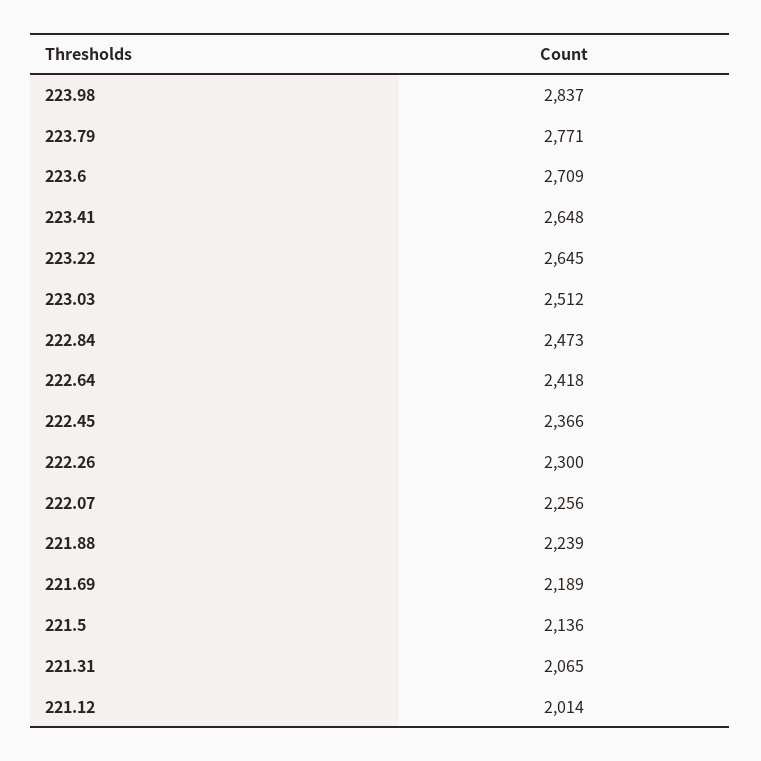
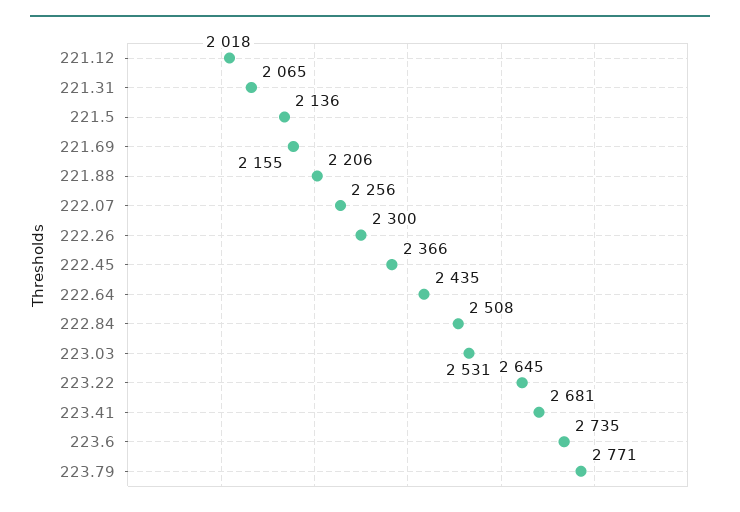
223.98: 2837 -> none
223.6: 2709 -> 2735
223.41: 2648 -> 2681
223.03: 2512 -> 2531
222.84: 2473 -> 2508
222.64: 2418 -> 2435
221.88: 2239 -> 2206
221.69: 2189 -> 2155
221.12: 2014 -> 2018

